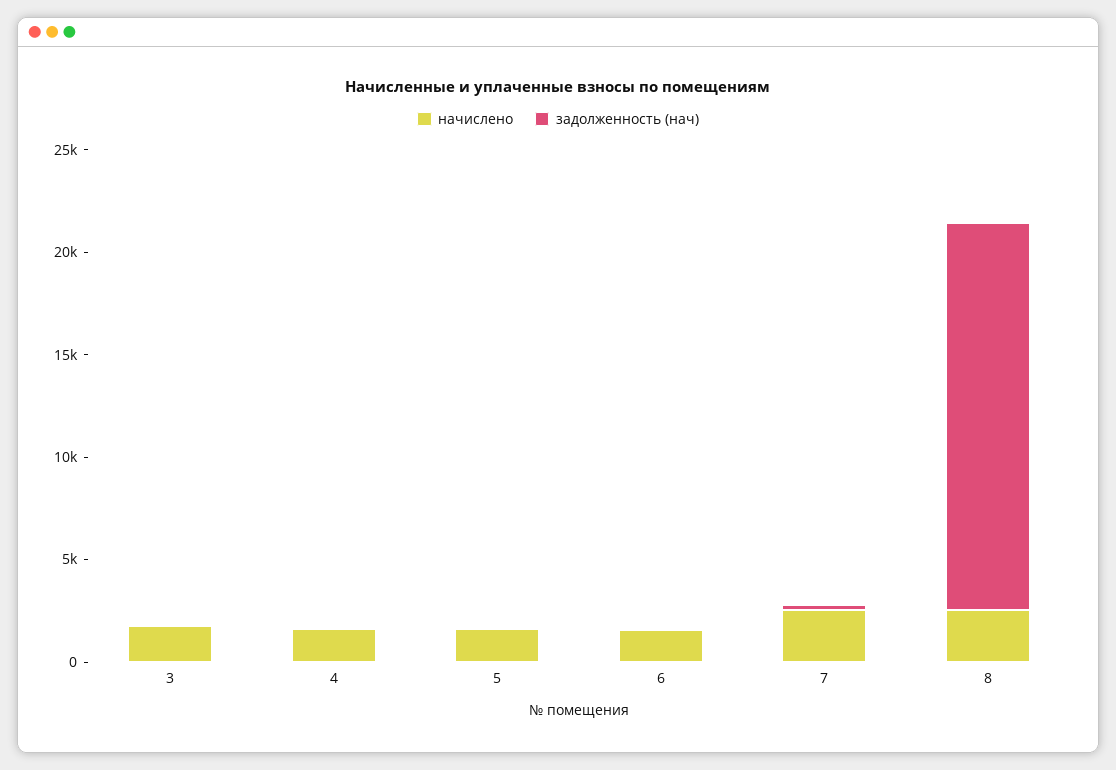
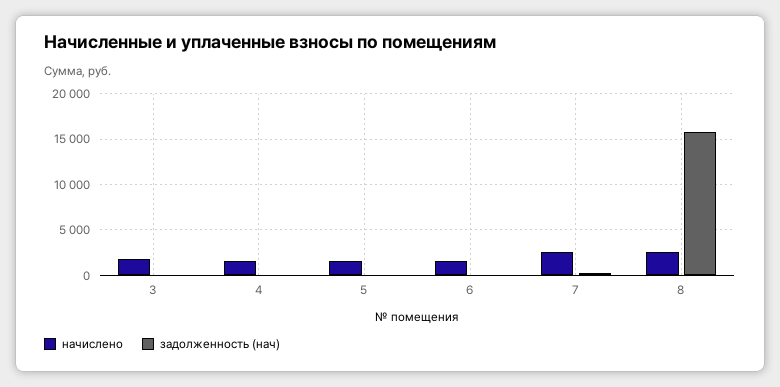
задолженность (нач), 8: 19000 -> 16000

